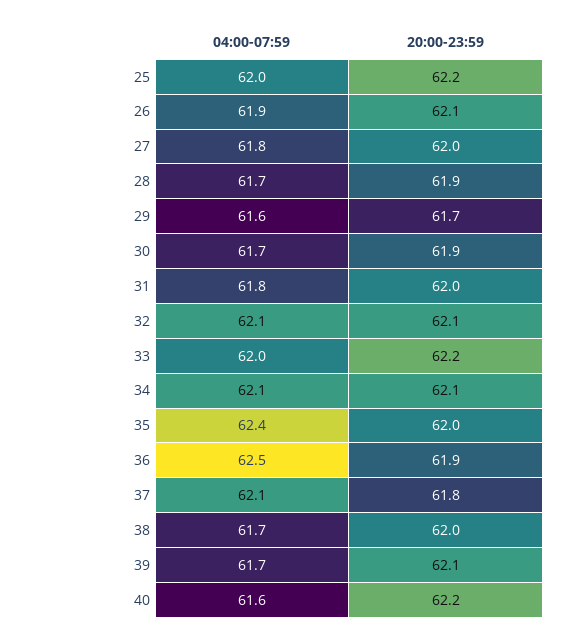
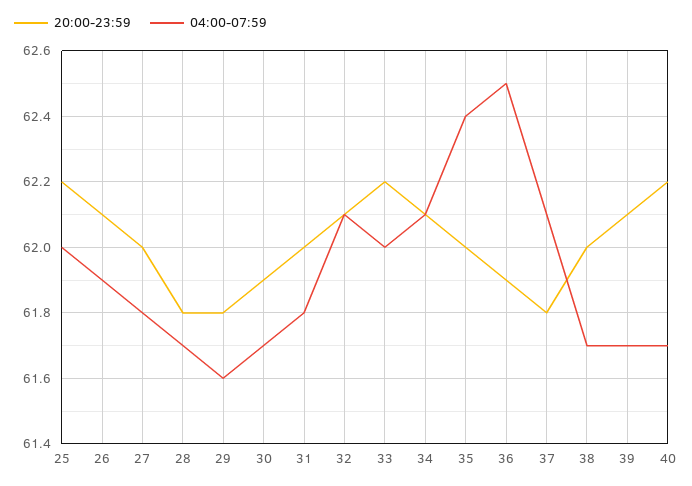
20:00-23:59, 28: 61.9 -> 61.8
20:00-23:59, 29: 61.7 -> 61.8
04:00-07:59, 40: 61.6 -> 61.7

